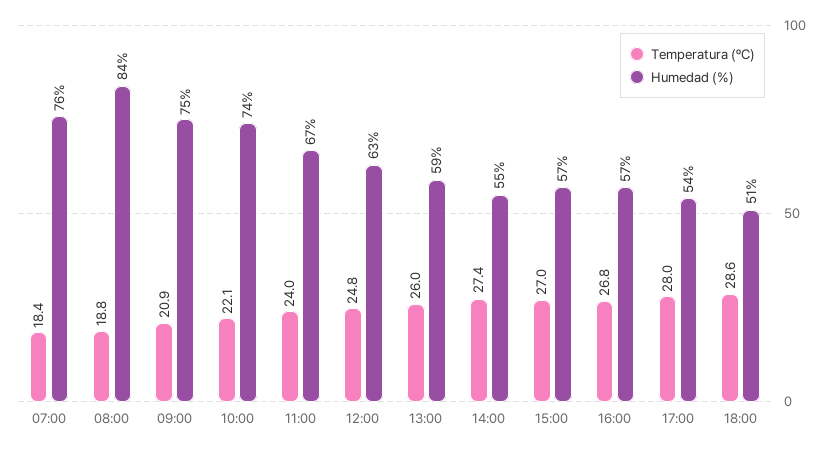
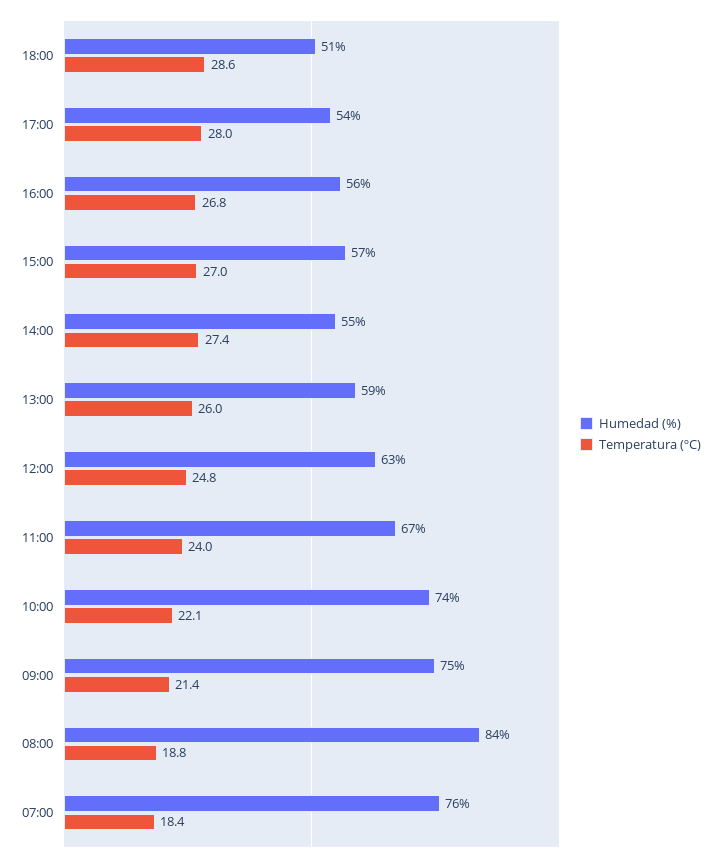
Temperatura (ºC), 09:00: 20.9 -> 21.4
Humedad (%), 16:00: 57 -> 56

